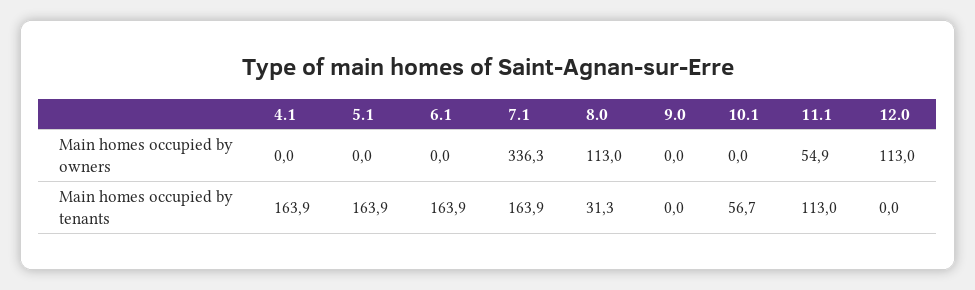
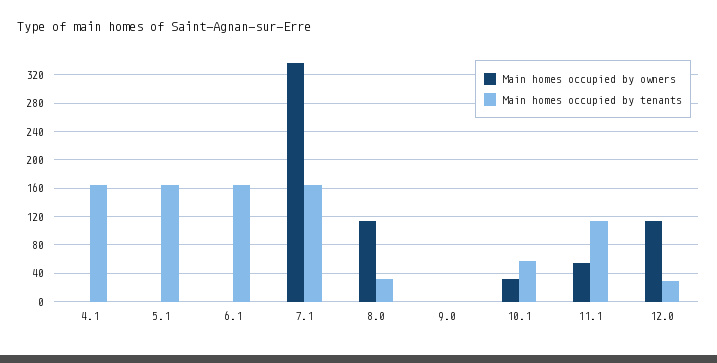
Main homes occupied by owners, 10.1: 0 -> 30
Main homes occupied by tenants, 12.0: 0 -> 30

